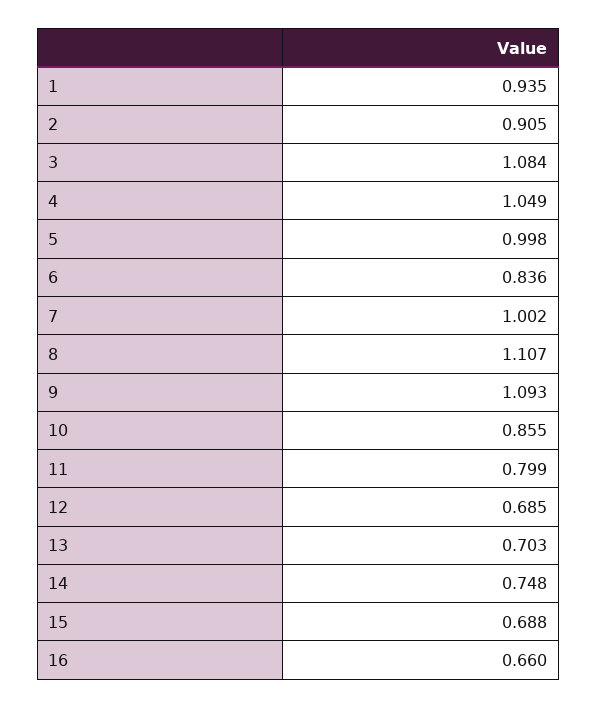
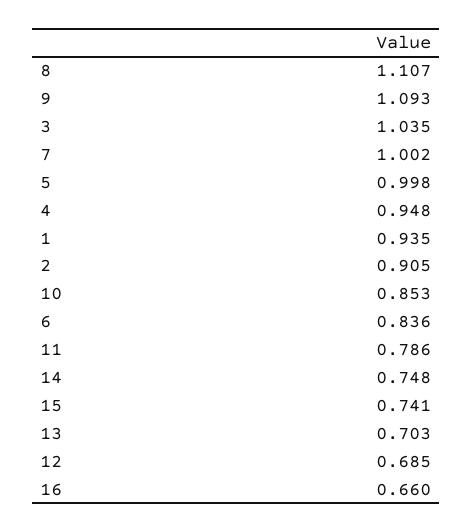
3: 1.084 -> 1.035
4: 1.049 -> 0.948
10: 0.855 -> 0.853
11: 0.799 -> 0.786
15: 0.688 -> 0.741

